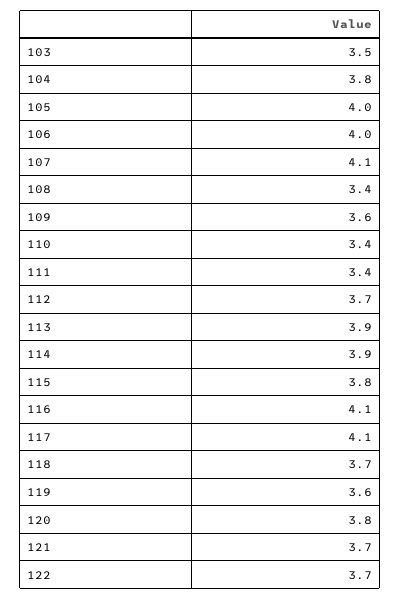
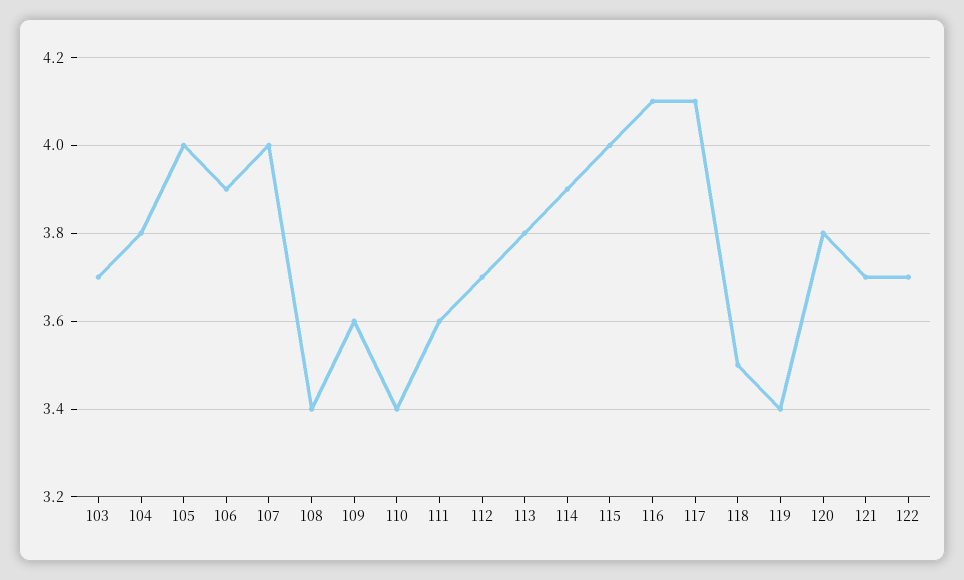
103: 3.5 -> 3.7
106: 4 -> 3.9
107: 4.1 -> 4
111: 3.4 -> 3.6
113: 3.9 -> 3.8
115: 3.8 -> 4
118: 3.7 -> 3.5
119: 3.6 -> 3.4

